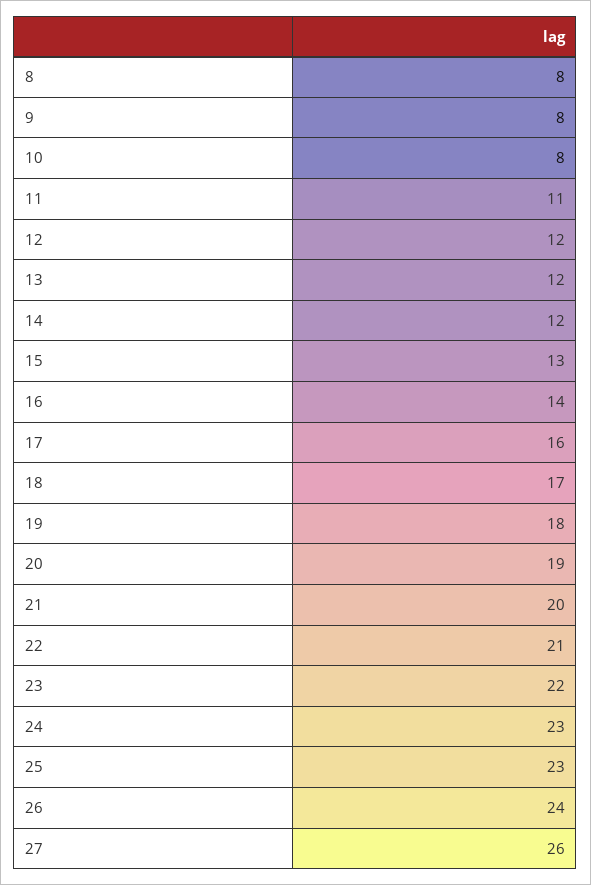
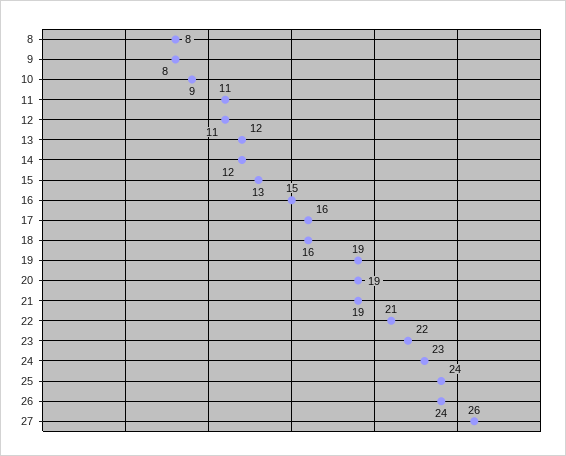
10: 8 -> 9
12: 12 -> 11
16: 14 -> 15
18: 17 -> 16
19: 18 -> 19
21: 20 -> 19
25: 23 -> 24

